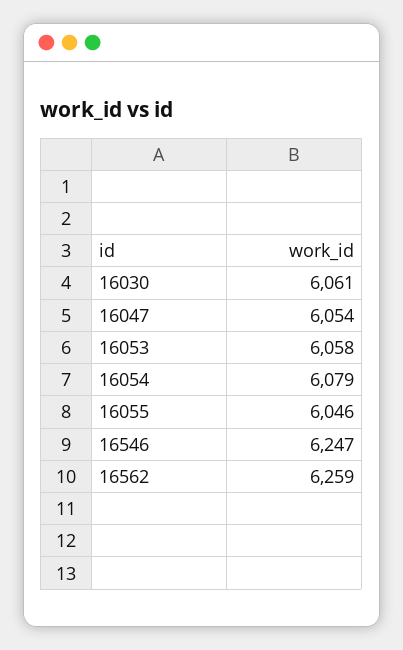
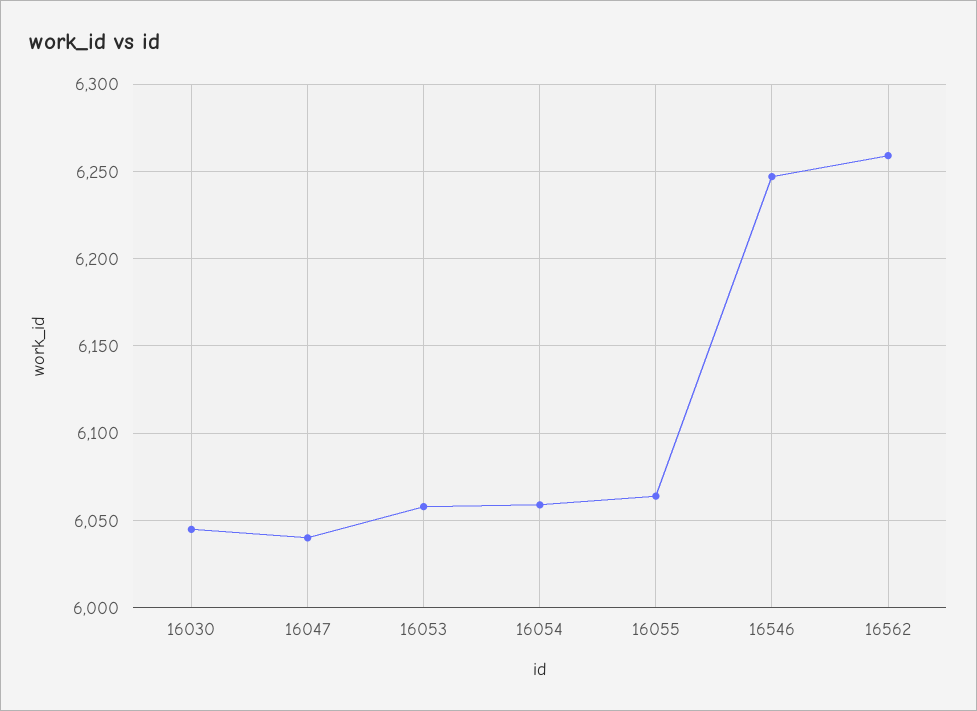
16030: 6061 -> 6045
16047: 6054 -> 6040
16054: 6079 -> 6060
16055: 6046 -> 6065

